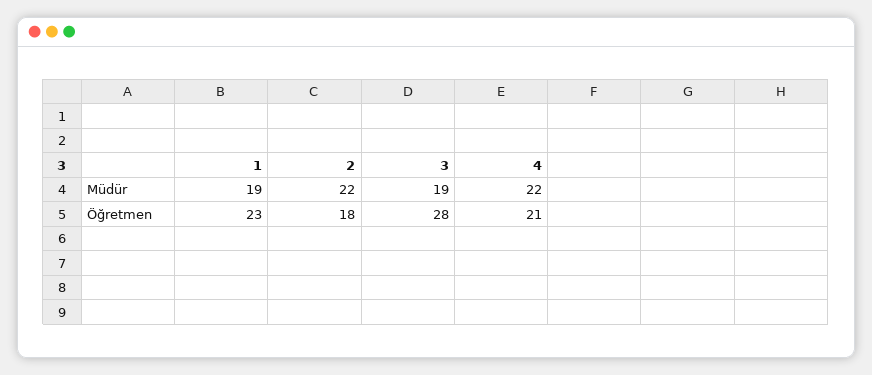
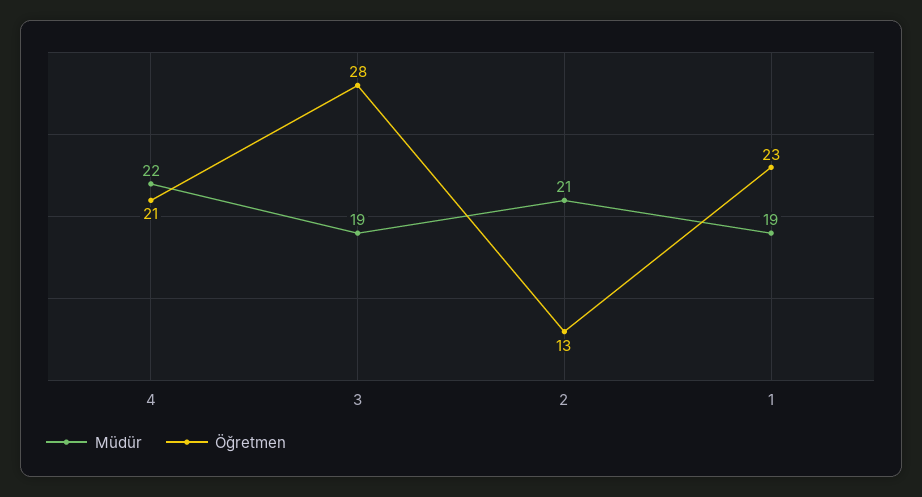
Müdür, 2: 22 -> 21
Öğretmen, 2: 18 -> 13

